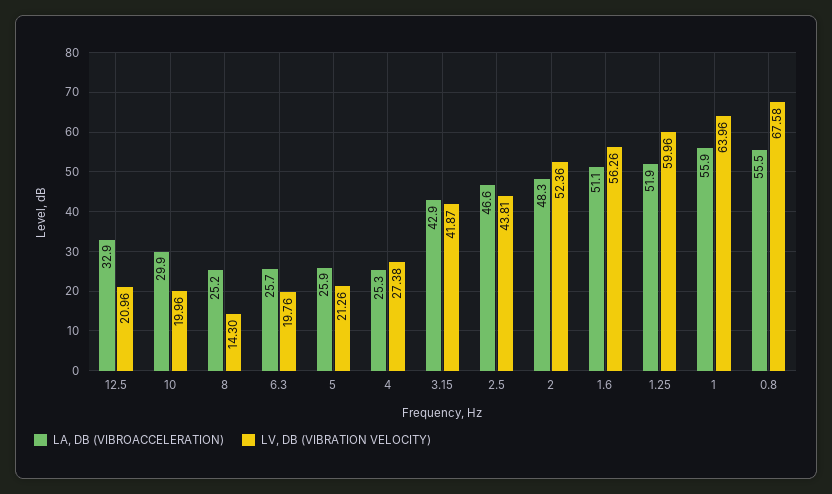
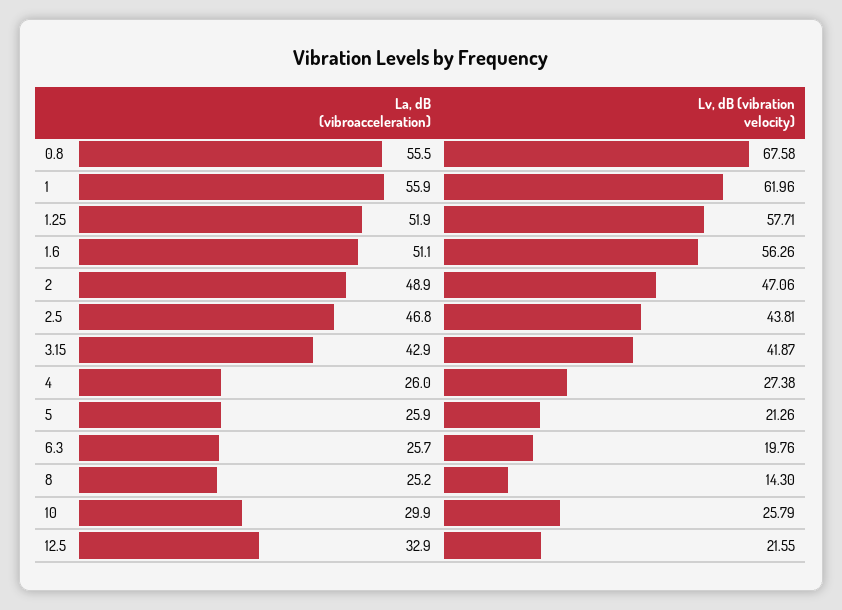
LV, DB (VIBRATION VELOCITY), 12.5: 20.96 -> 21.55
LV, DB (VIBRATION VELOCITY), 10: 19.96 -> 25.79
LA, DB (VIBROACCELERATION), 4: 25.3 -> 26
LA, DB (VIBROACCELERATION), 2.5: 46.6 -> 46.8
LA, DB (VIBROACCELERATION), 2: 48.3 -> 48.9
LV, DB (VIBRATION VELOCITY), 2: 52.36 -> 47.06
LV, DB (VIBRATION VELOCITY), 1.25: 59.96 -> 57.71
LV, DB (VIBRATION VELOCITY), 1: 63.96 -> 61.96

